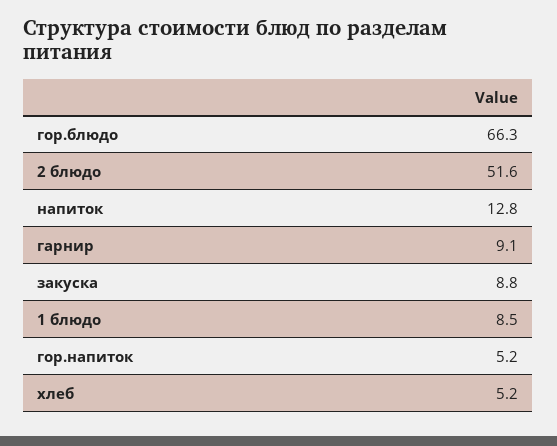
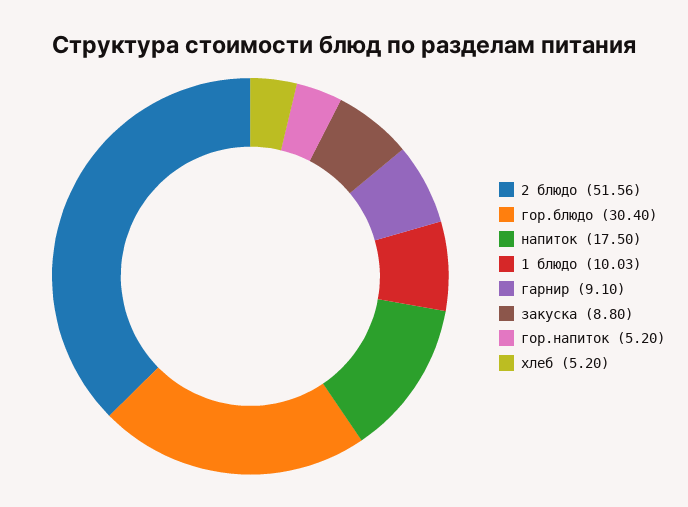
гор.блюдо: 66.3 -> 30.4
напиток: 12.8 -> 17.5
1 блюдо: 8.5 -> 10.03

